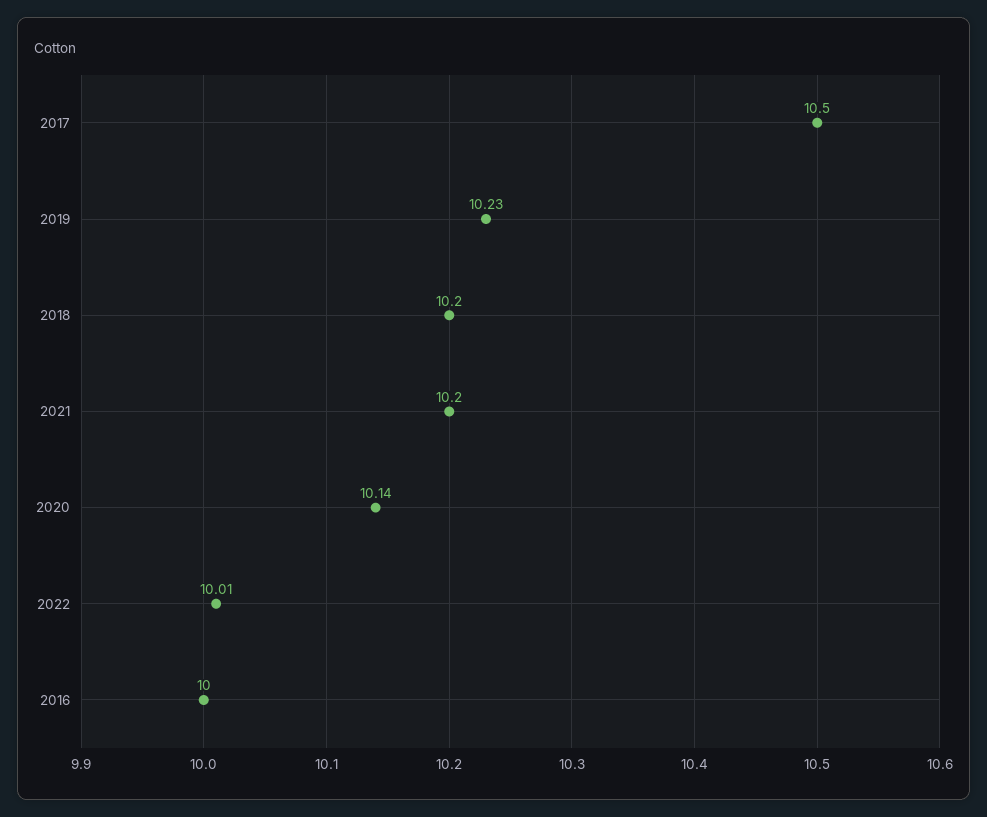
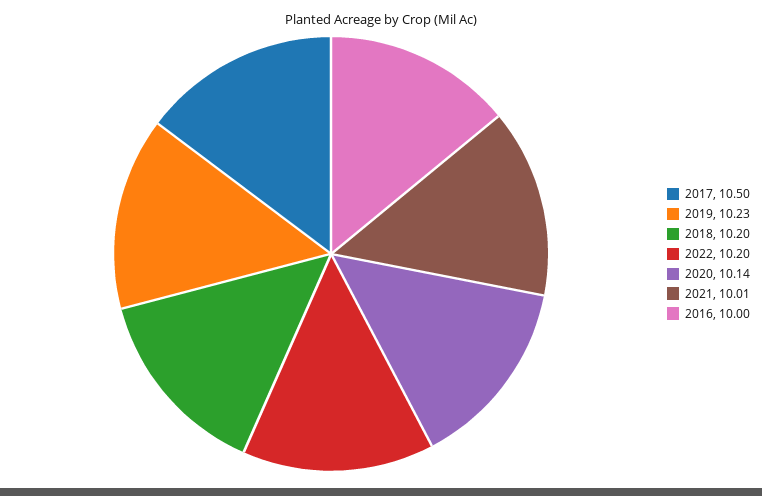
2021: 10.2 -> 10.01
2022: 10.01 -> 10.2

